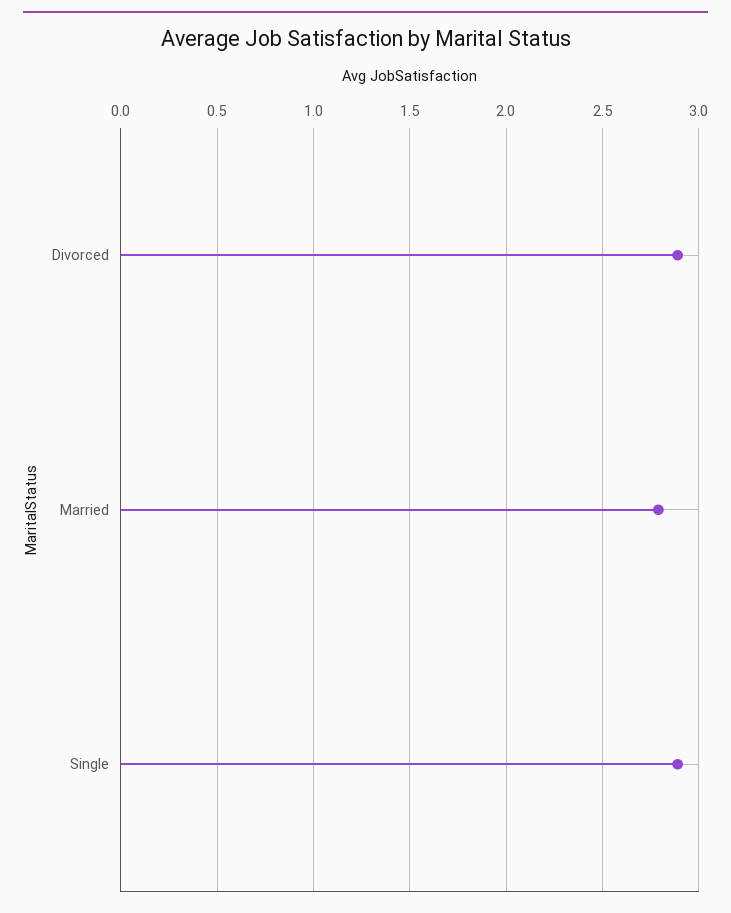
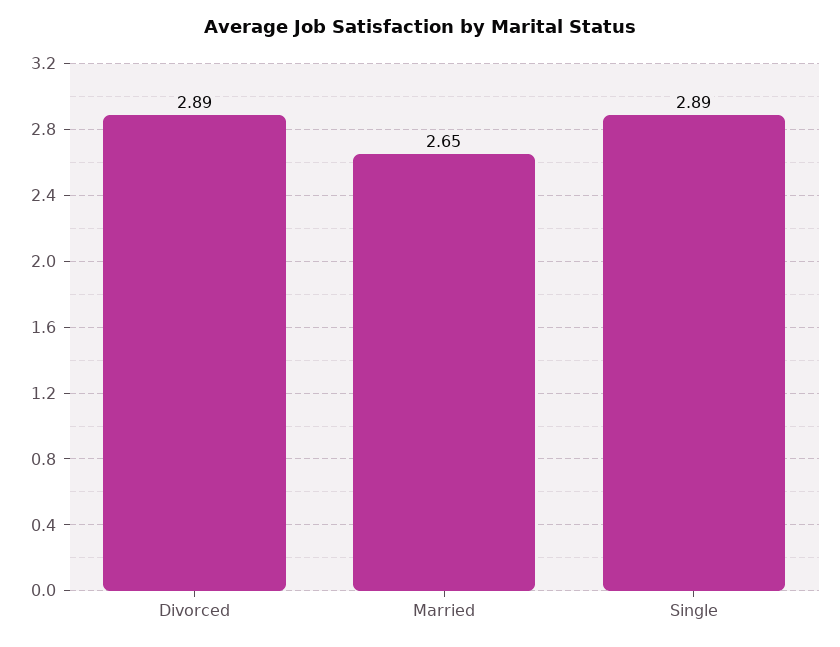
Married: 2.8 -> 2.65

